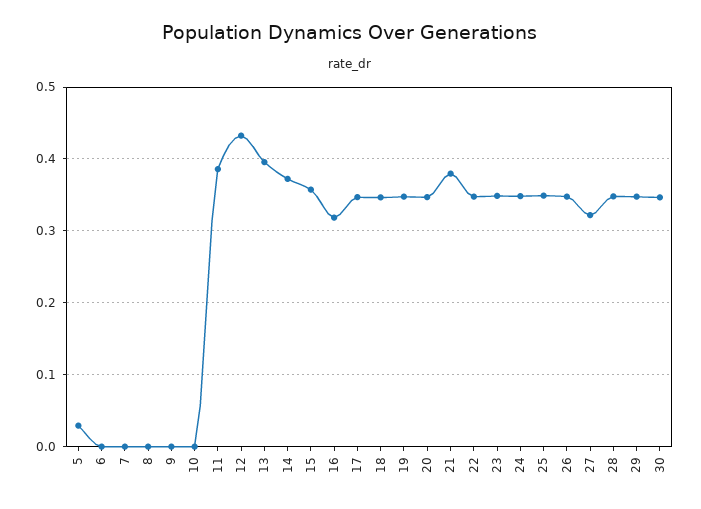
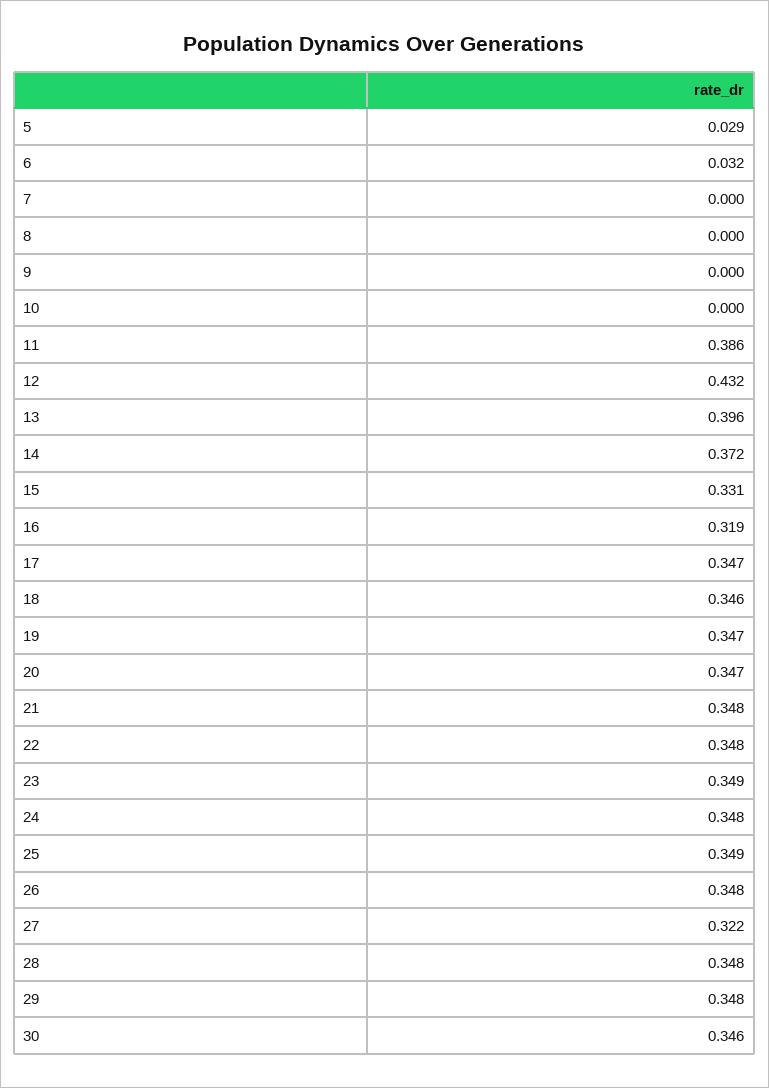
6: 0 -> 0.032
15: 0.36 -> 0.331
21: 0.38 -> 0.348

